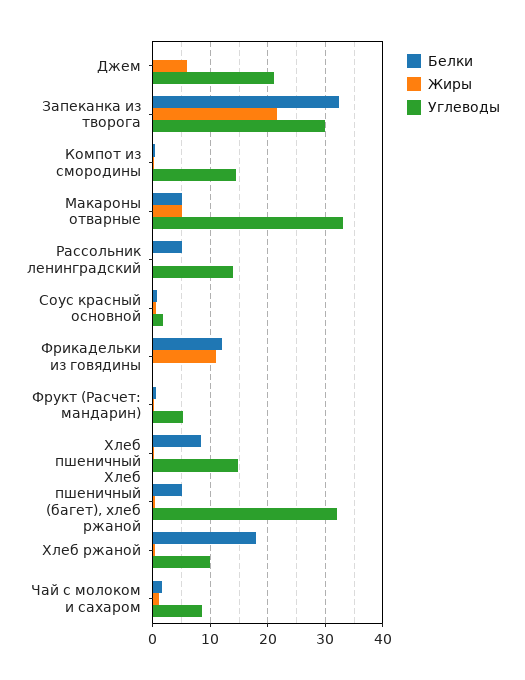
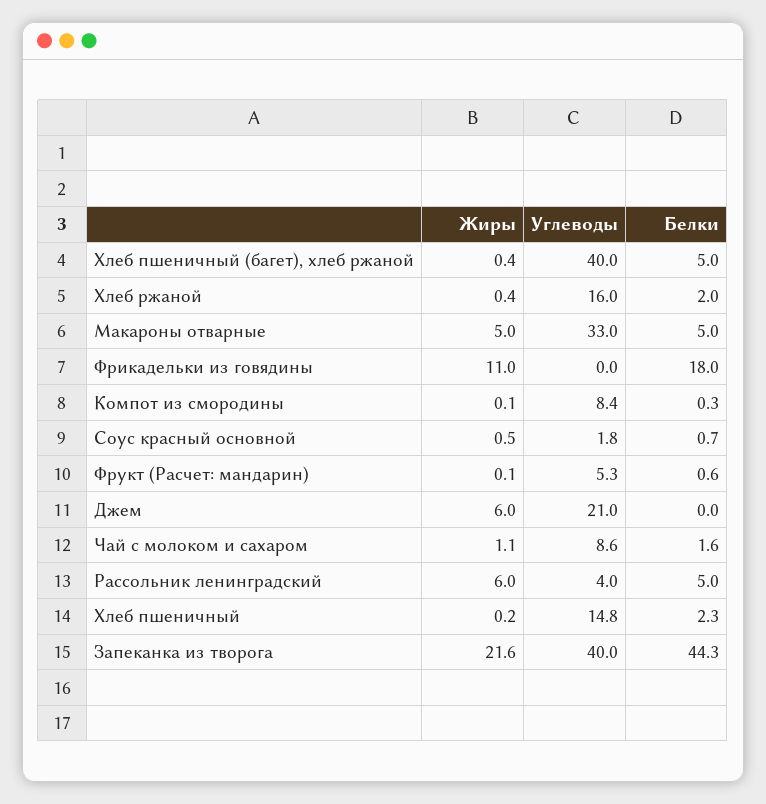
Белки, Запеканка из творога: 32 -> 44.3
Углеводы, Запеканка из творога: 30 -> 40
Углеводы, Компот из смородины: 14 -> 8.4
Жиры, Рассольник ленинградский: 0 -> 6
Углеводы, Рассольник ленинградский: 14 -> 4
Белки, Фрикадельки из говядины: 12 -> 18
Белки, Хлеб пшеничный: 8 -> 2.3
Углеводы, Хлеб пшеничный (багет), хлеб ржаной: 32 -> 40
Белки, Хлеб ржаной: 18 -> 2
Углеводы, Хлеб ржаной: 10 -> 16

